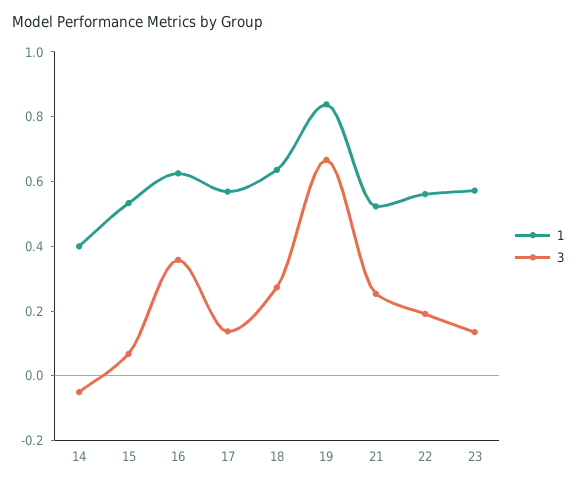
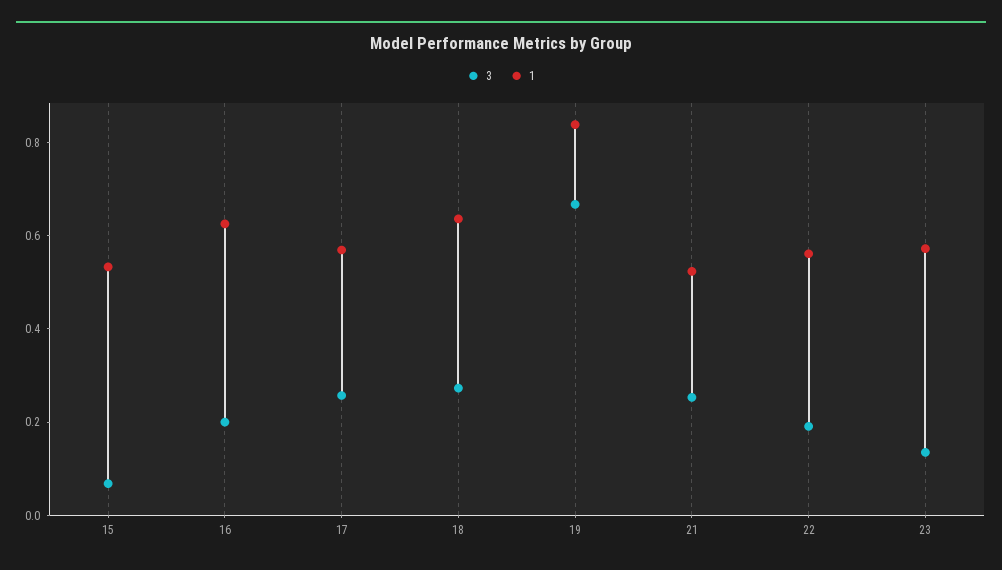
1, 14: 0.4 -> none
3, 14: -0.05 -> none
3, 16: 0.35 -> 0.2
3, 17: 0.15 -> 0.25

